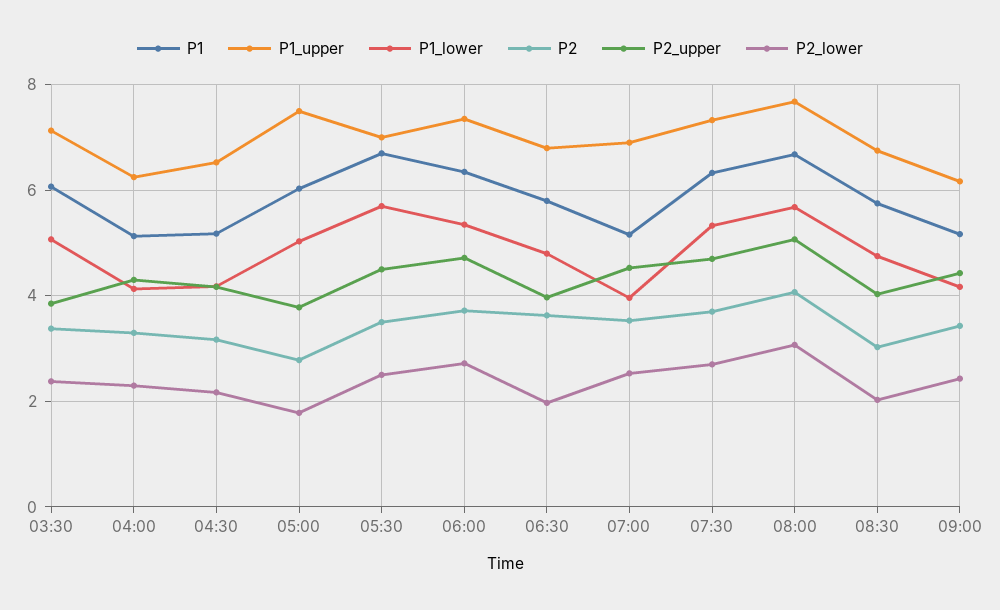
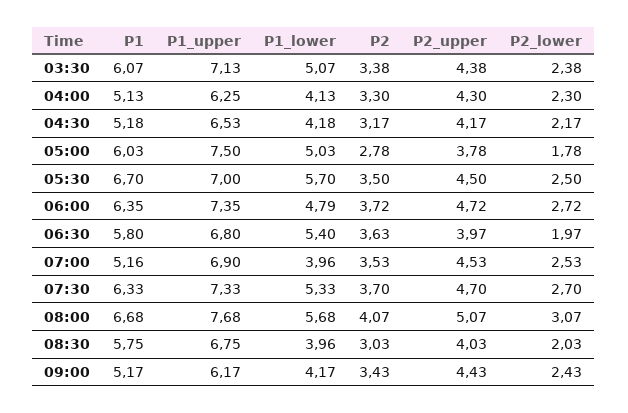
P2_upper, 03:30: 3.8 -> 4.38
P1_lower, 06:00: 5.4 -> 4.79
P1_lower, 06:30: 4.8 -> 5.4
P1_lower, 08:30: 4.8 -> 3.96

